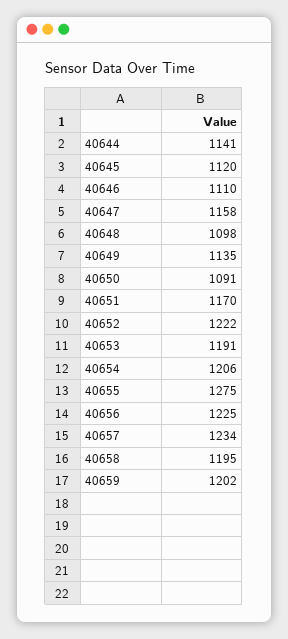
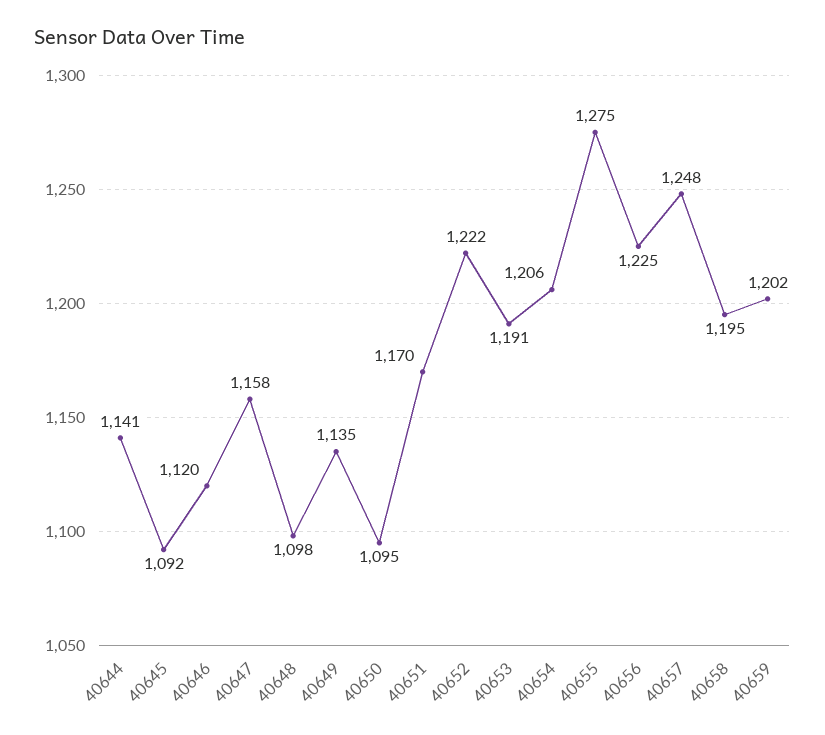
40645: 1120 -> 1092
40646: 1110 -> 1120
40650: 1091 -> 1095
40657: 1234 -> 1248

